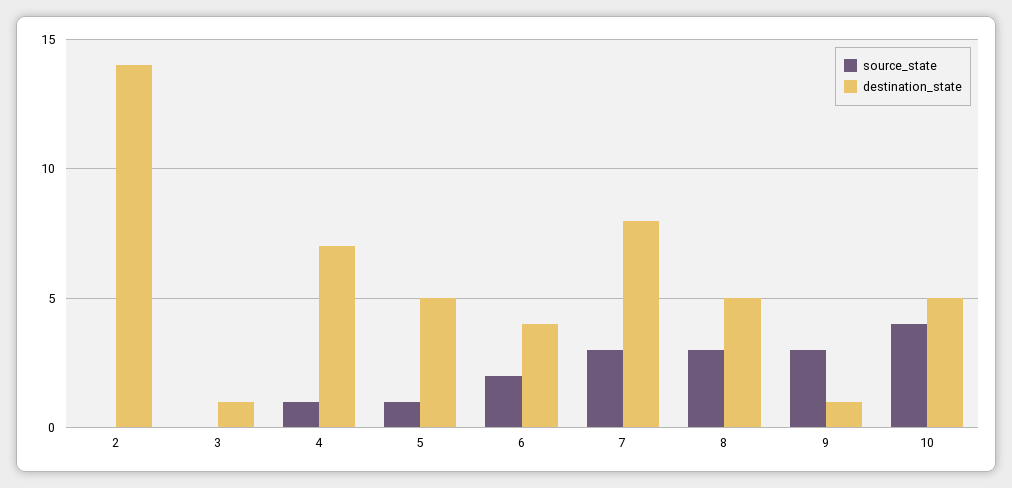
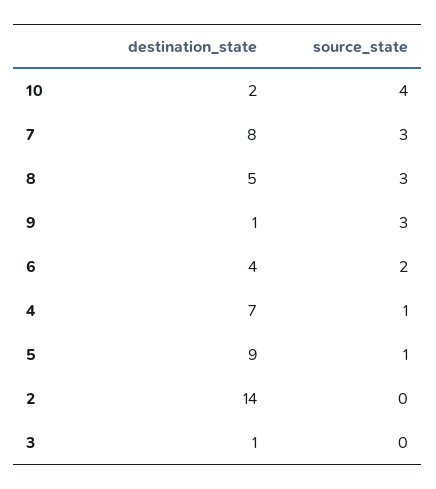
destination_state, 5: 5 -> 9
destination_state, 10: 5 -> 2

